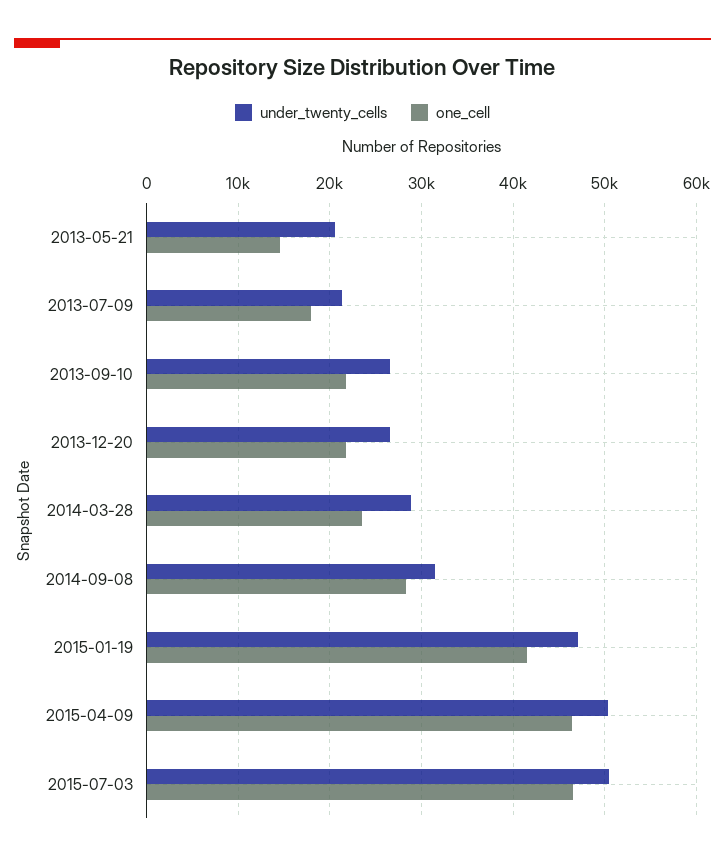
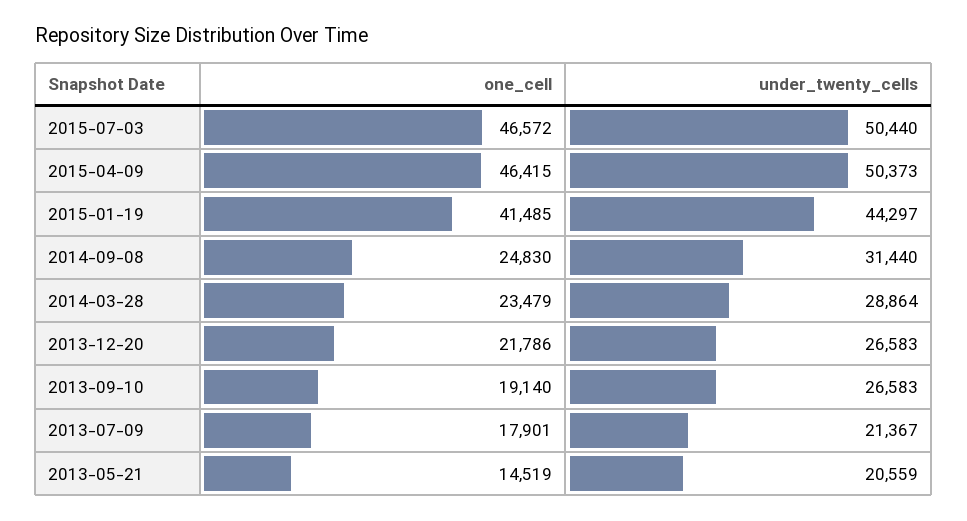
one_cell, 2013-09-10: 22000 -> 19140
one_cell, 2014-09-08: 28000 -> 24830
under_twenty_cells, 2015-01-19: 47000 -> 44297

